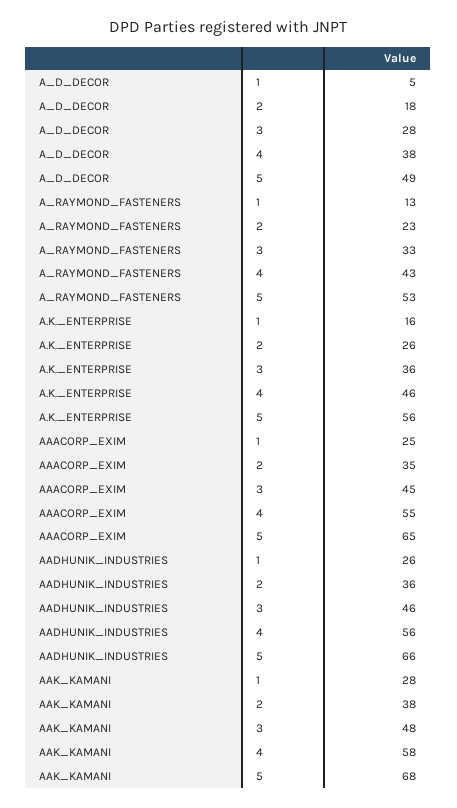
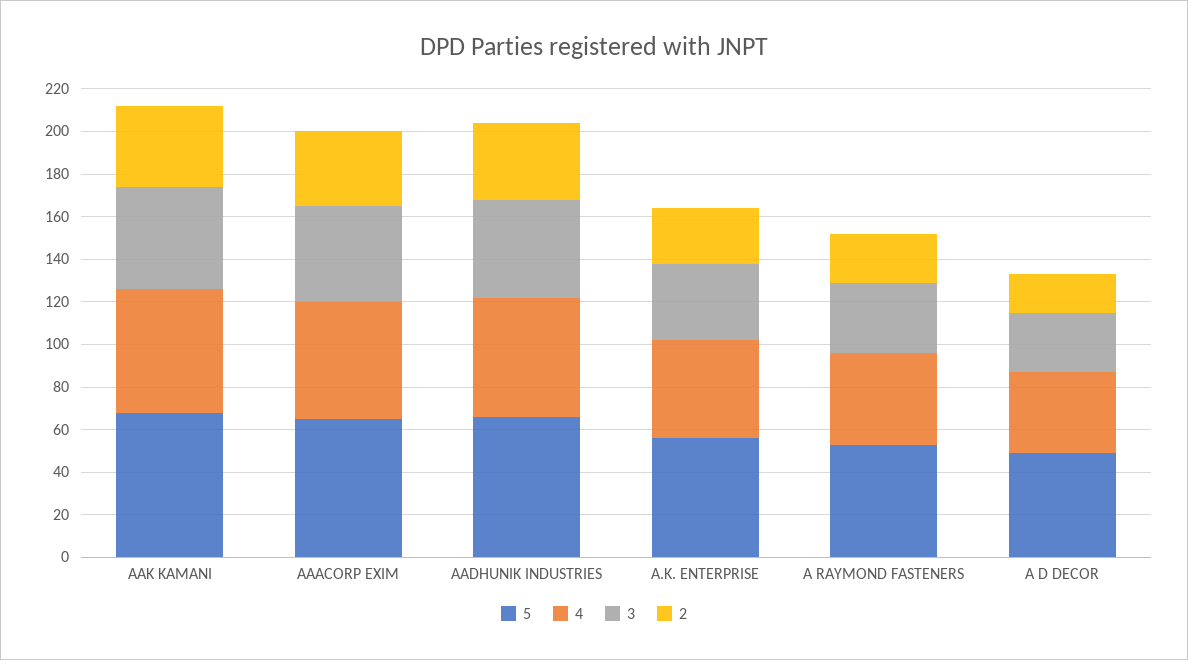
1, A_D_DECOR: 5 -> none
1, A_RAYMOND_FASTENERS: 13 -> none
1, A.K._ENTERPRISE: 16 -> none
1, AAACORP_EXIM: 25 -> none
1, AADHUNIK_INDUSTRIES: 26 -> none
1, AAK_KAMANI: 28 -> none

